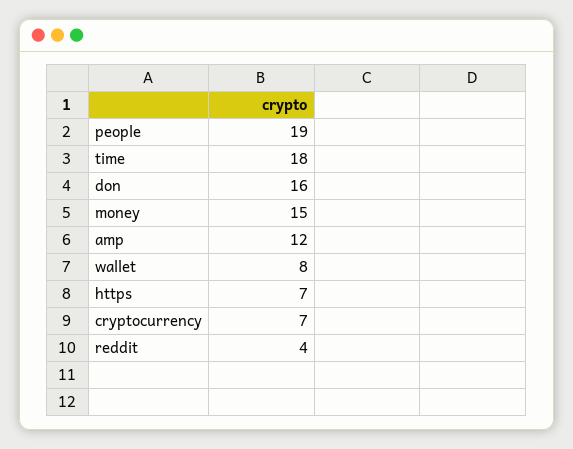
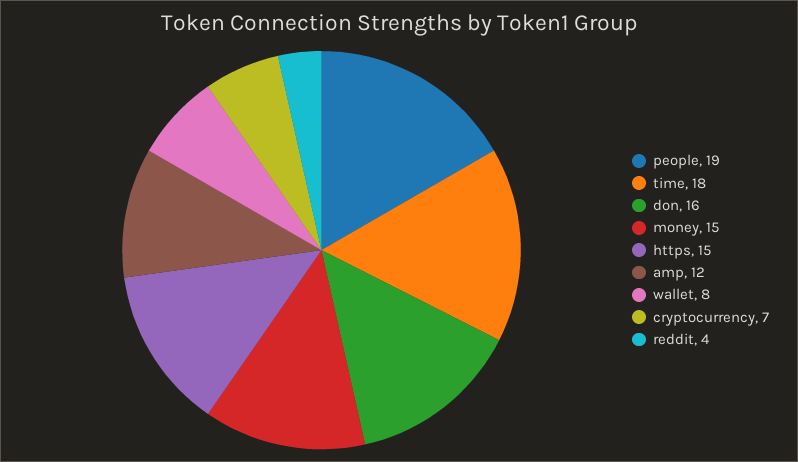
https: 7 -> 15

